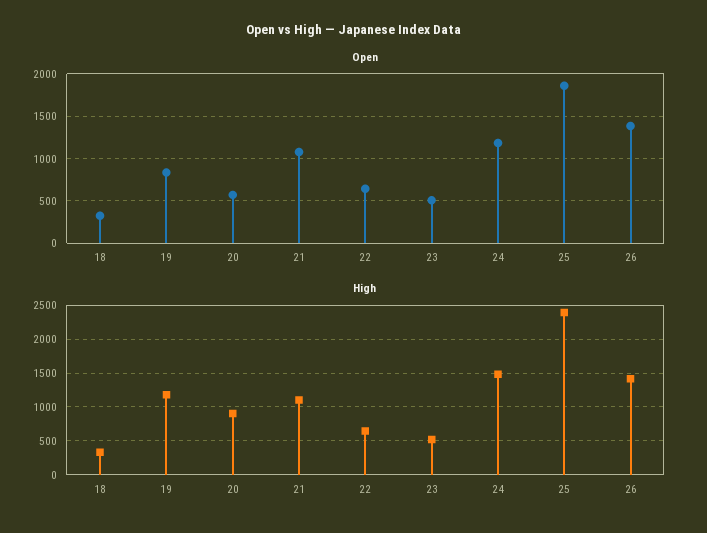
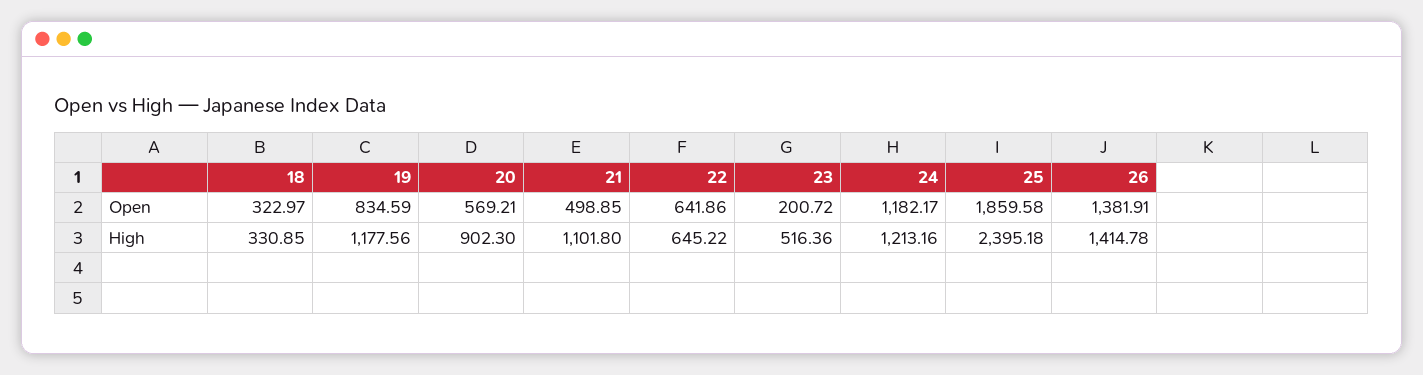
Open, 21: 1100 -> 498.85
Open, 23: 500 -> 200.72
High, 24: 1500 -> 1213.16

